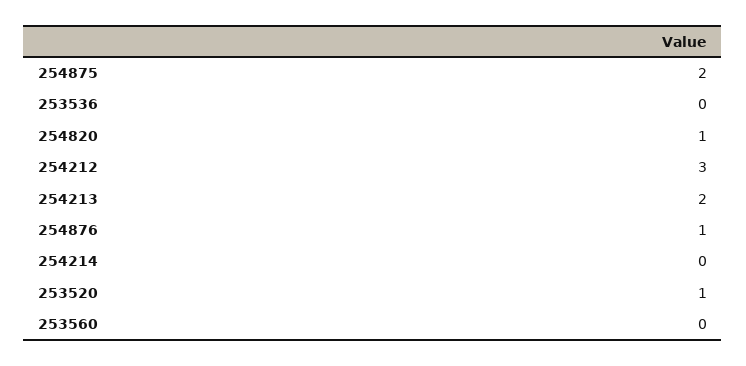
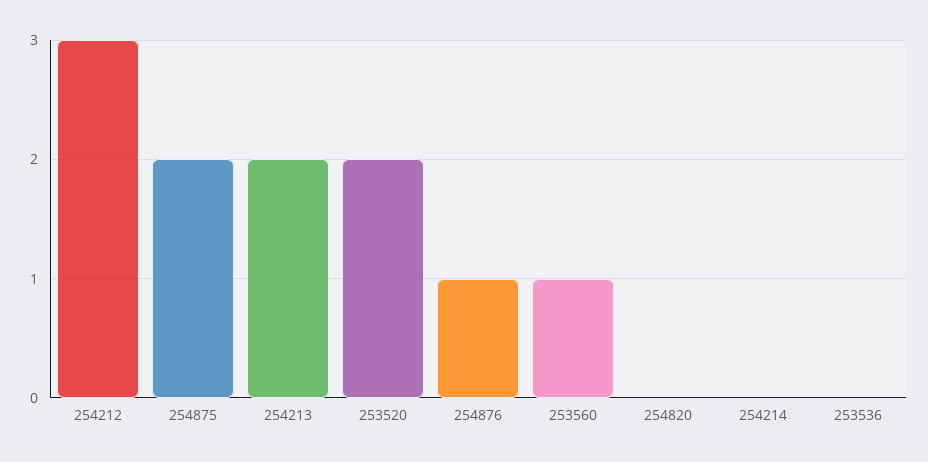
254820: 1 -> 0
253520: 1 -> 2
253560: 0 -> 1

